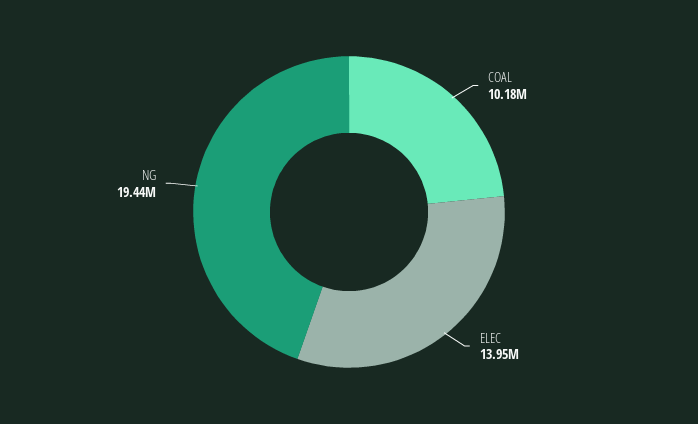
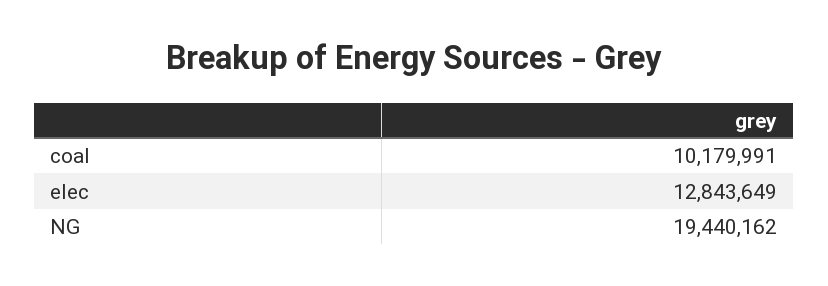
ELEC: 13950000 -> 12843649

